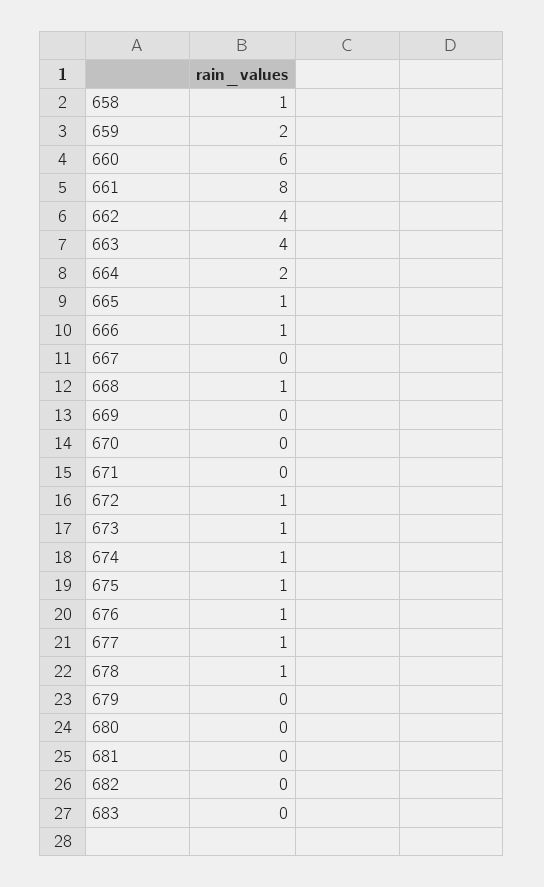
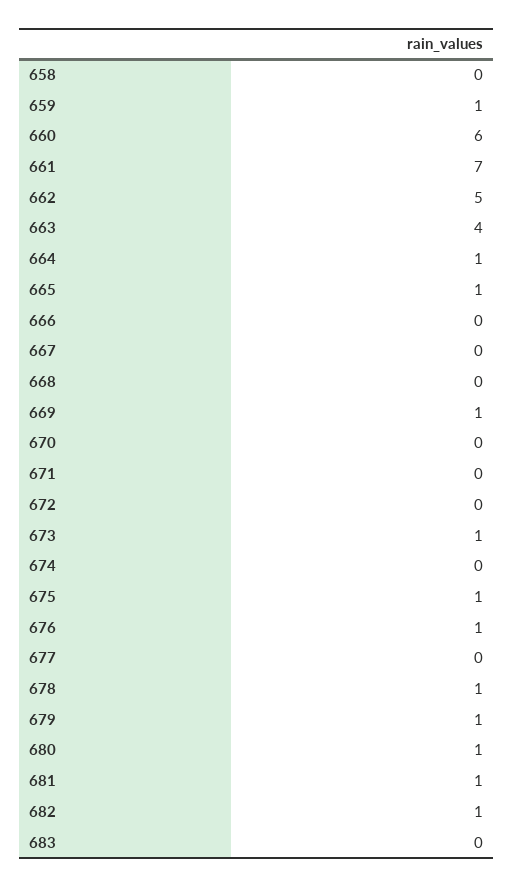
658: 1 -> 0
659: 2 -> 1
661: 8 -> 7
662: 4 -> 5
664: 2 -> 1
666: 1 -> 0
668: 1 -> 0
669: 0 -> 1
672: 1 -> 0
674: 1 -> 0
677: 1 -> 0
679: 0 -> 1
680: 0 -> 1
681: 0 -> 1
682: 0 -> 1

